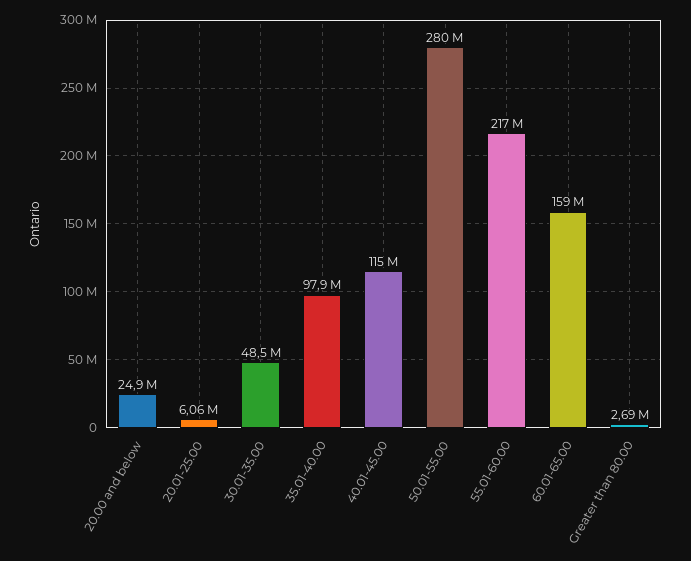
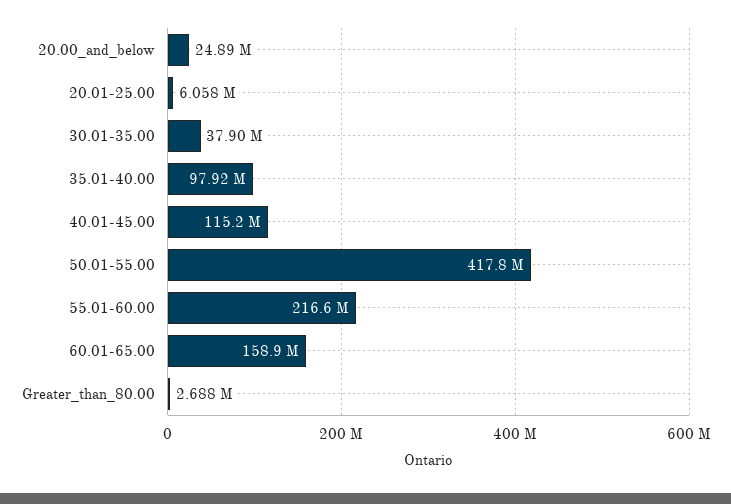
30.01-35.00: 48500000 -> 37900000
50.01-55.00: 280000000 -> 417800000

